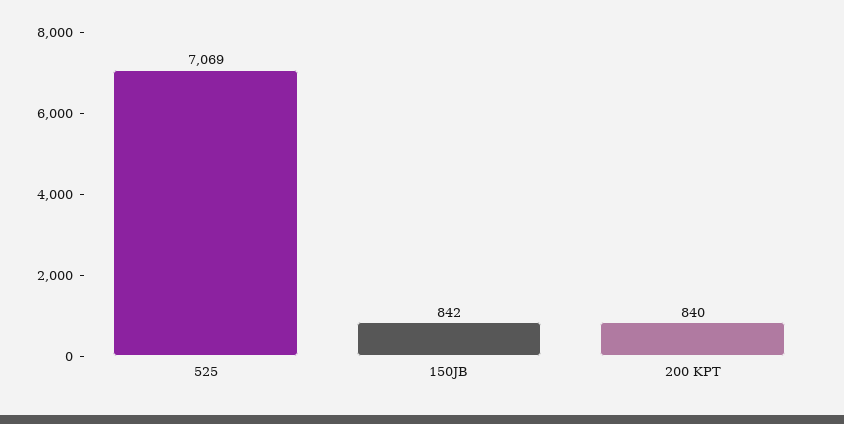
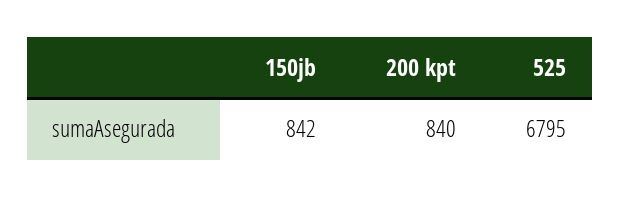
525: 7069 -> 6795

